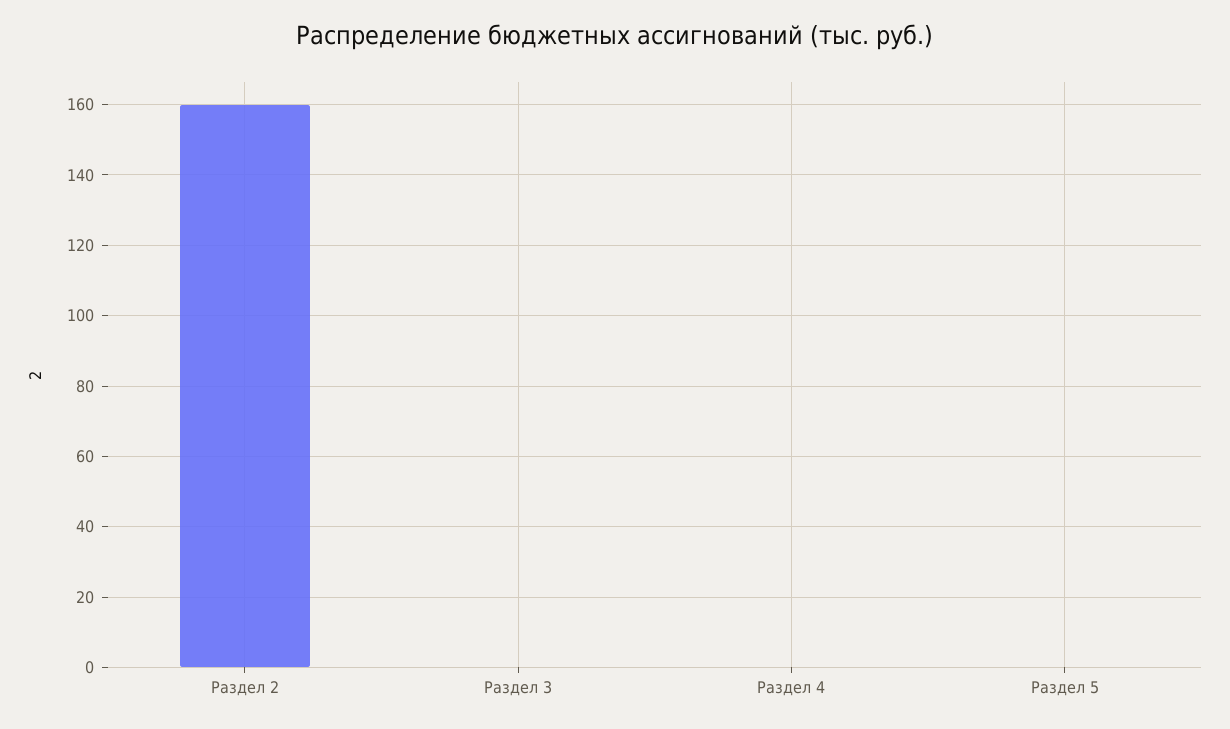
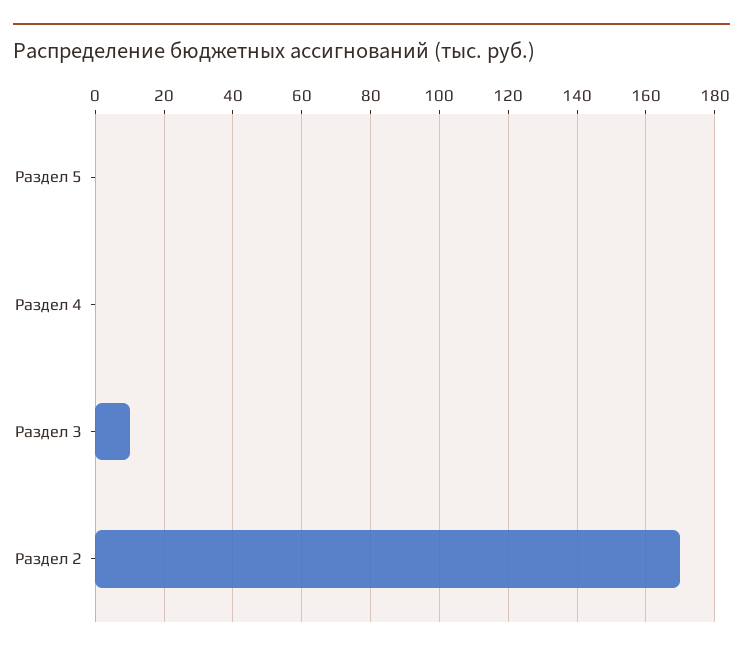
Раздел 2: 160 -> 170
Раздел 3: 0 -> 10

